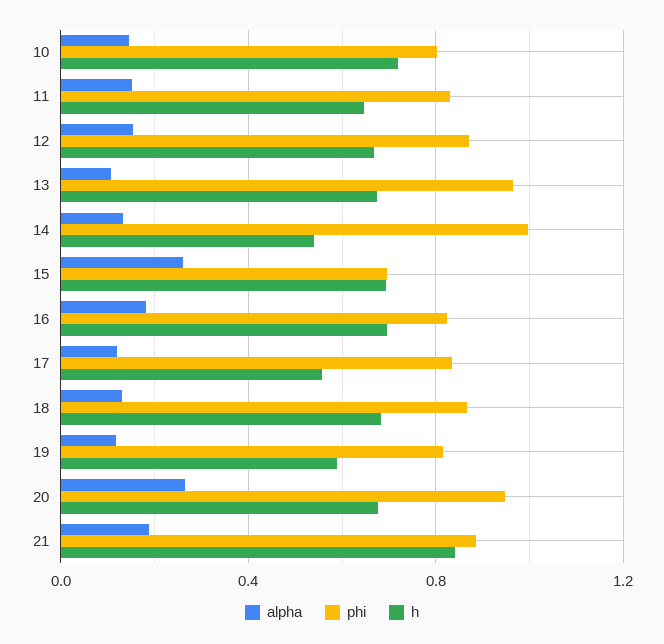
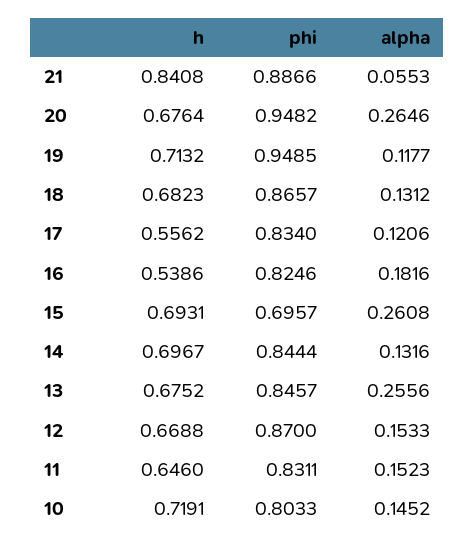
alpha, 13: 0.1 -> 0.2556
phi, 13: 0.95 -> 0.8457
phi, 14: 1 -> 0.8444
h, 14: 0.55 -> 0.6967
h, 16: 0.7 -> 0.5386
phi, 19: 0.8 -> 0.9485
h, 19: 0.6 -> 0.7132
alpha, 21: 0.2 -> 0.0553

